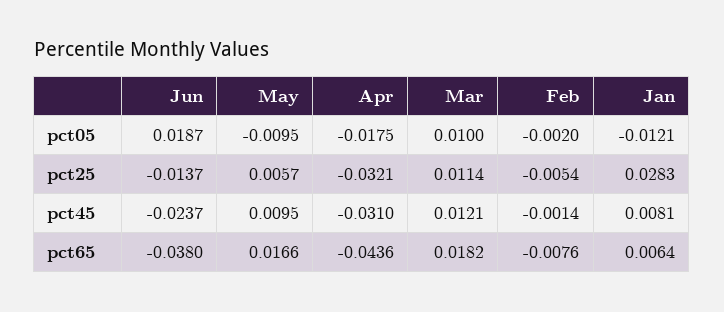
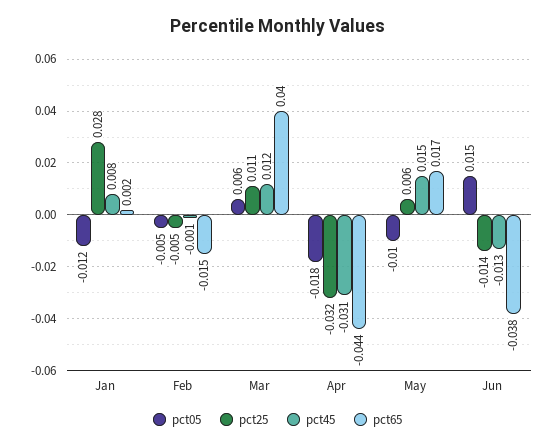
pct05, Jun: 0.0187 -> 0.015
pct05, Mar: 0.01 -> 0.006
pct05, Feb: -0.002 -> -0.005
pct45, Jun: -0.0237 -> -0.013
pct45, May: 0.0095 -> 0.015
pct65, Mar: 0.0182 -> 0.04
pct65, Feb: -0.0076 -> -0.015
pct65, Jan: 0.0064 -> 0.002

